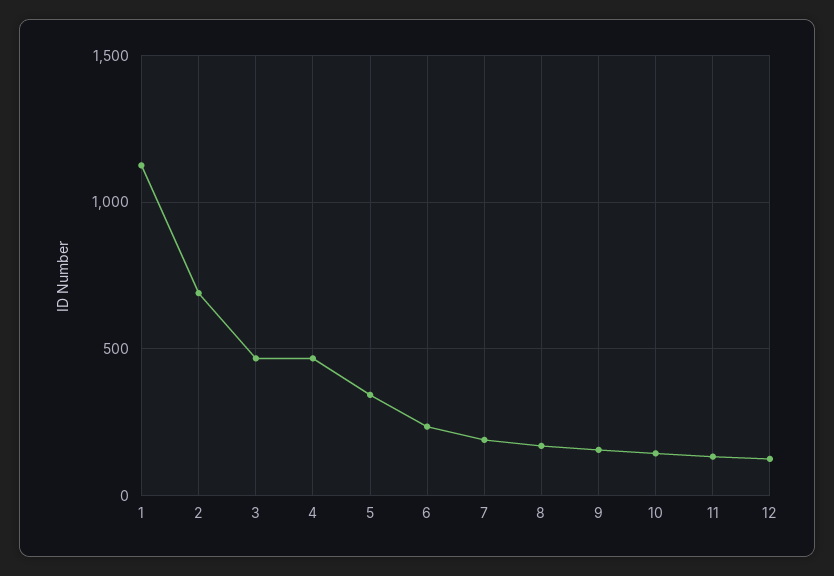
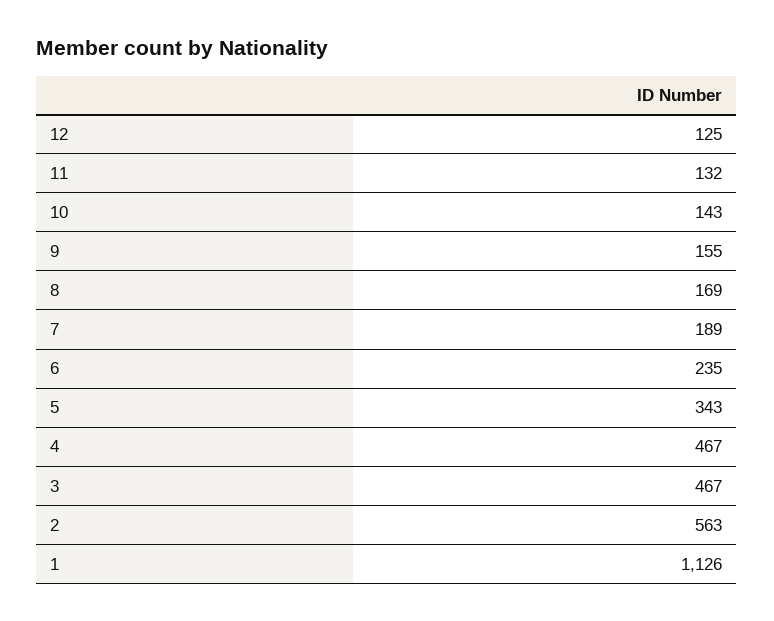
2: 700 -> 563

